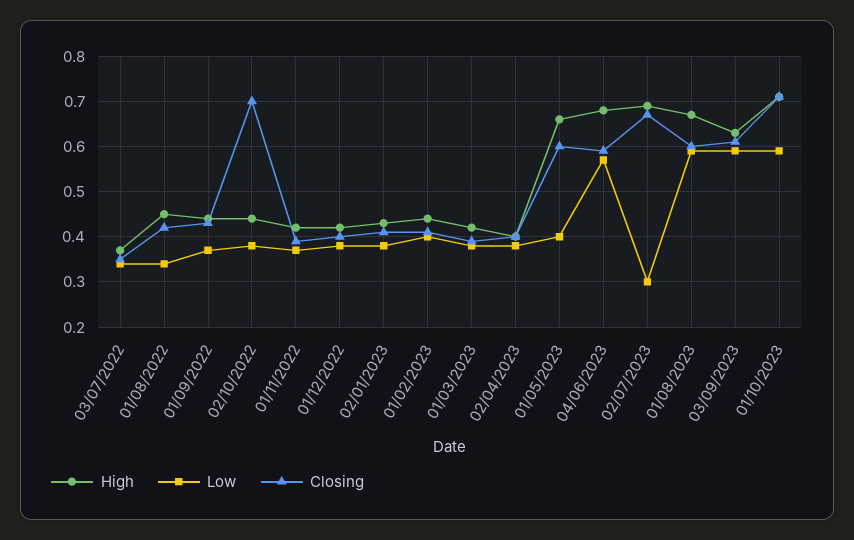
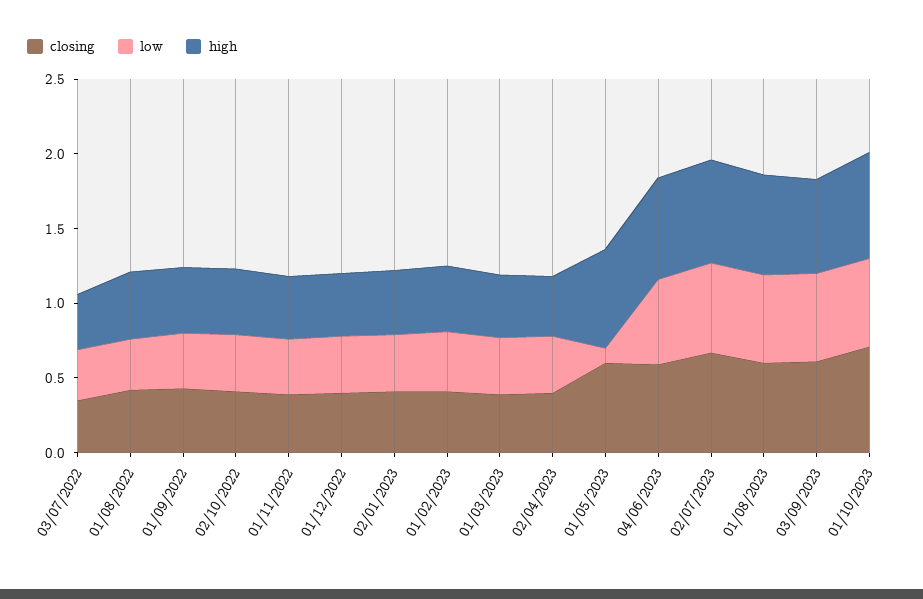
Closing, 02/10/2022: 0.7 -> 0.4
Low, 01/05/2023: 0.4 -> 0.1
Low, 02/07/2023: 0.3 -> 0.6

